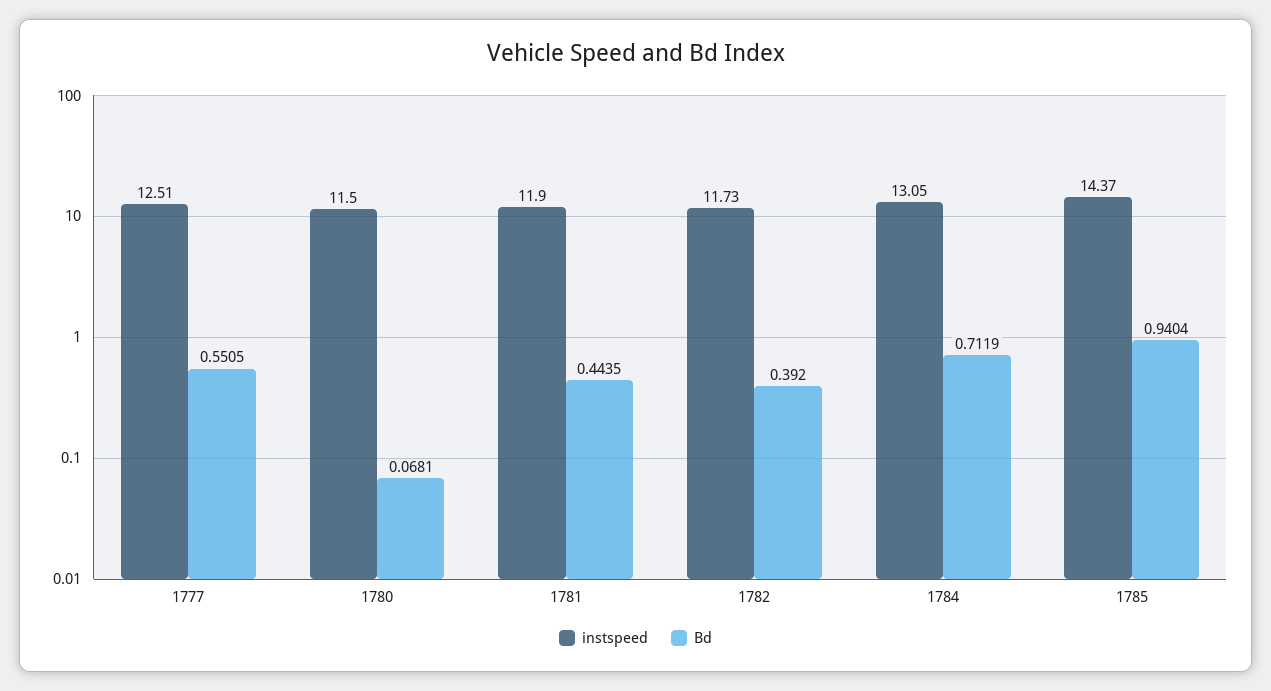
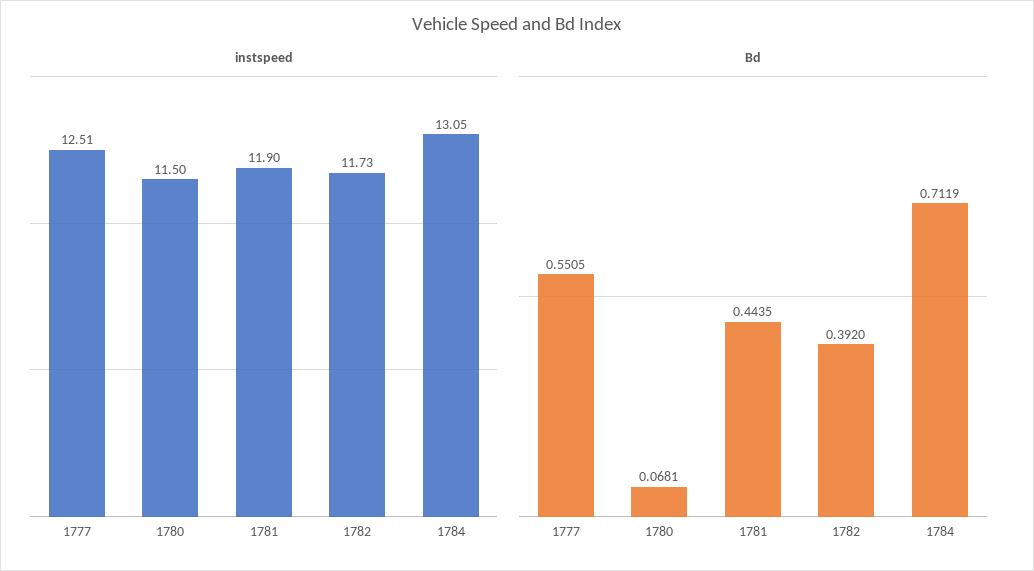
instspeed, 1785: 14.37 -> none
Bd, 1785: 0.9404 -> none

